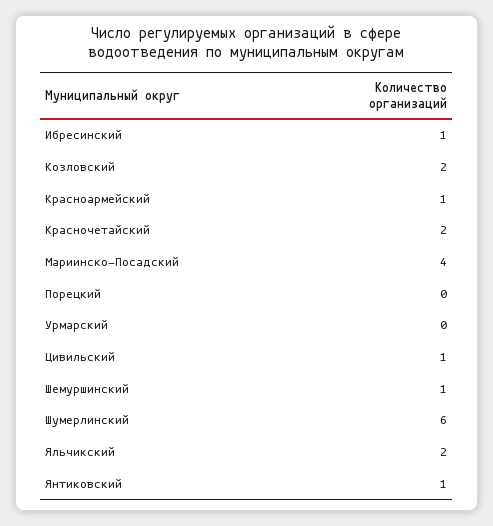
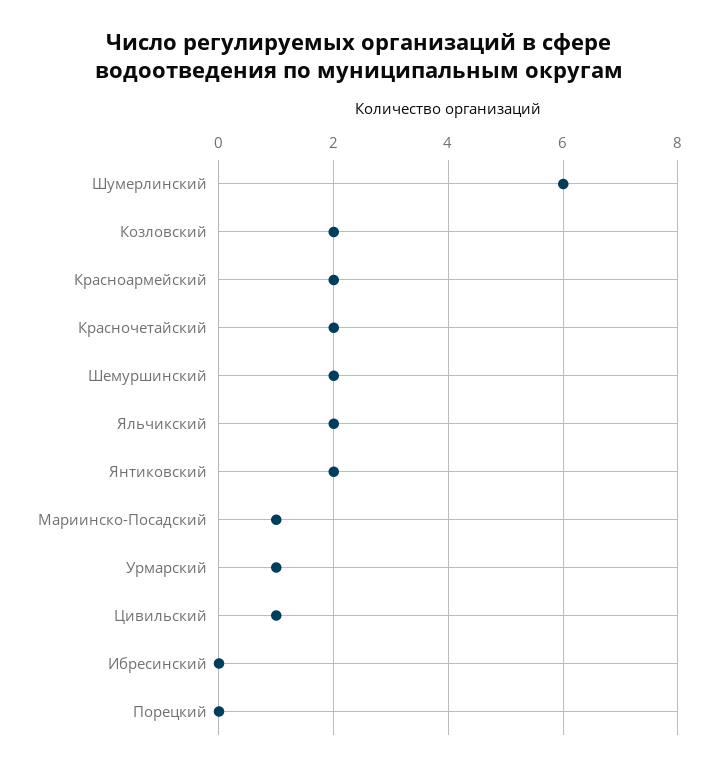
Ибресинский: 1 -> 0
Красноармейский: 1 -> 2
Мариинско-Посадский: 4 -> 1
Урмарский: 0 -> 1
Шемуршинский: 1 -> 2
Янтиковский: 1 -> 2

